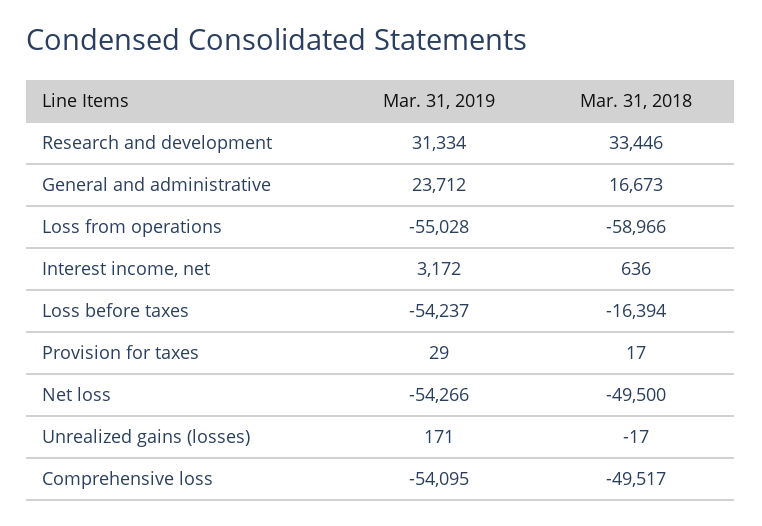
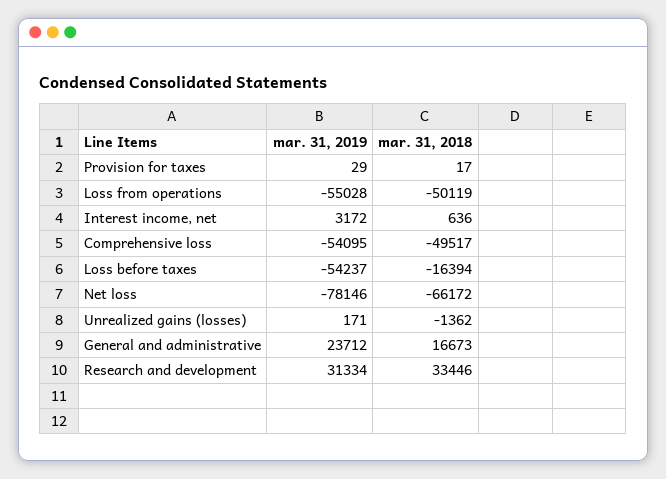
Mar. 31, 2018, Loss from operations: -58966 -> -50119
Mar. 31, 2019, Net loss: -54266 -> -78146
Mar. 31, 2018, Net loss: -49500 -> -66172
Mar. 31, 2018, Unrealized gains (losses): -17 -> -1362

